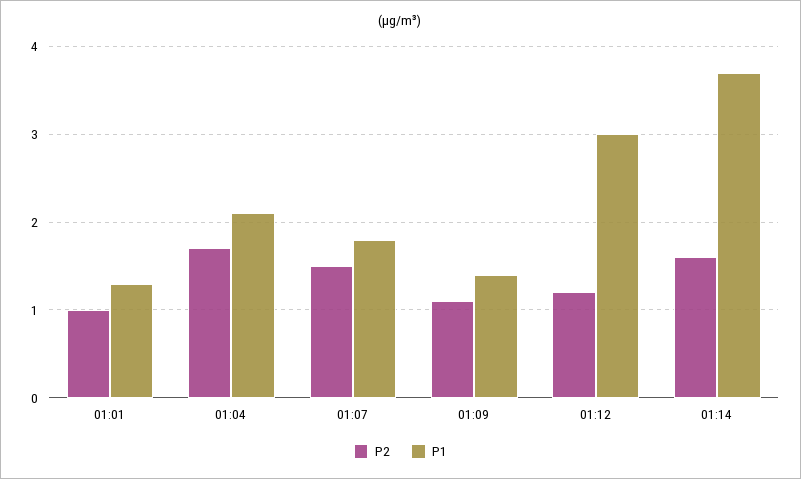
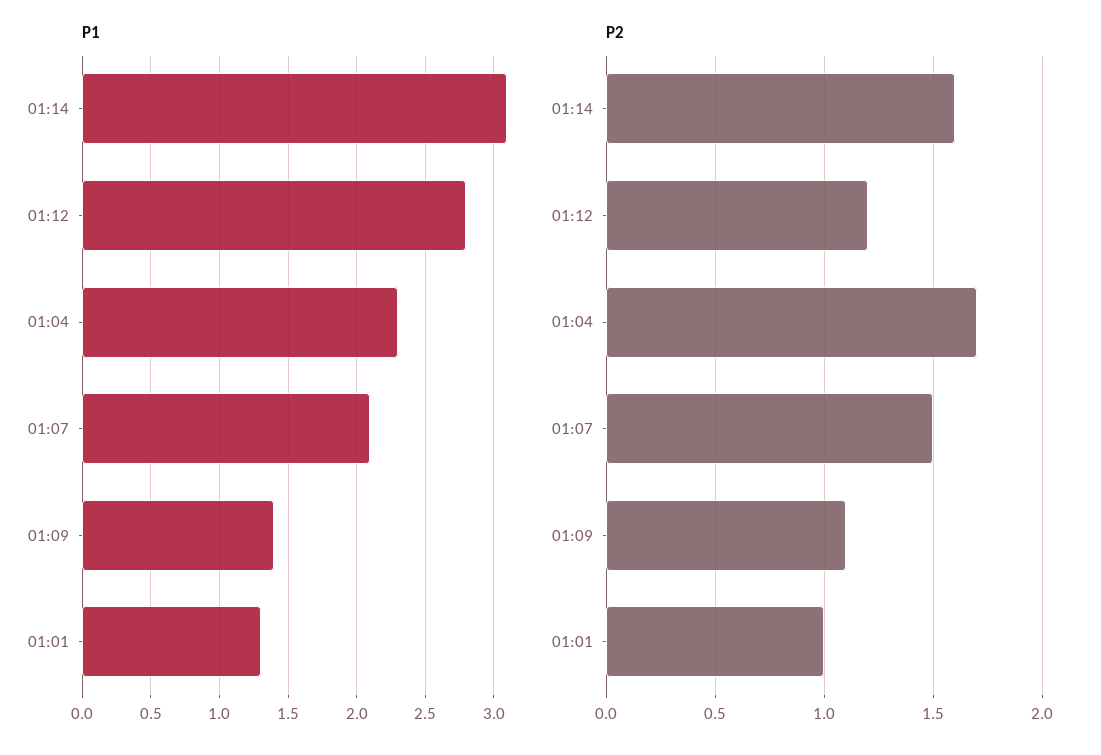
P1, 01:04: 2.1 -> 2.3
P1, 01:07: 1.8 -> 2.1
P1, 01:12: 3 -> 2.8
P1, 01:14: 3.7 -> 3.1

